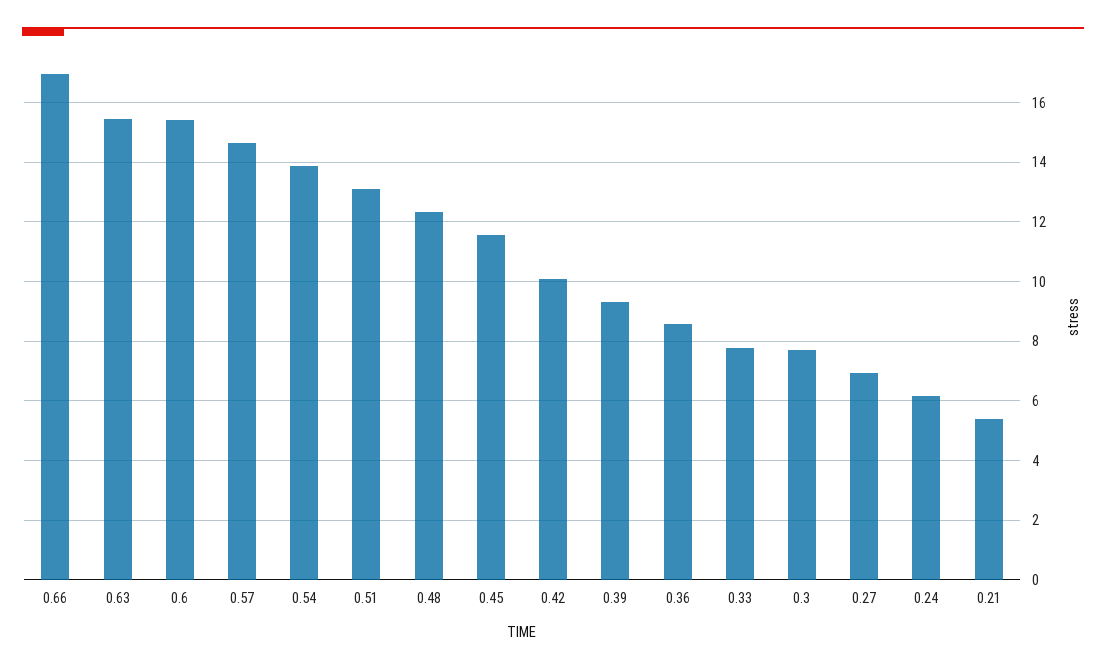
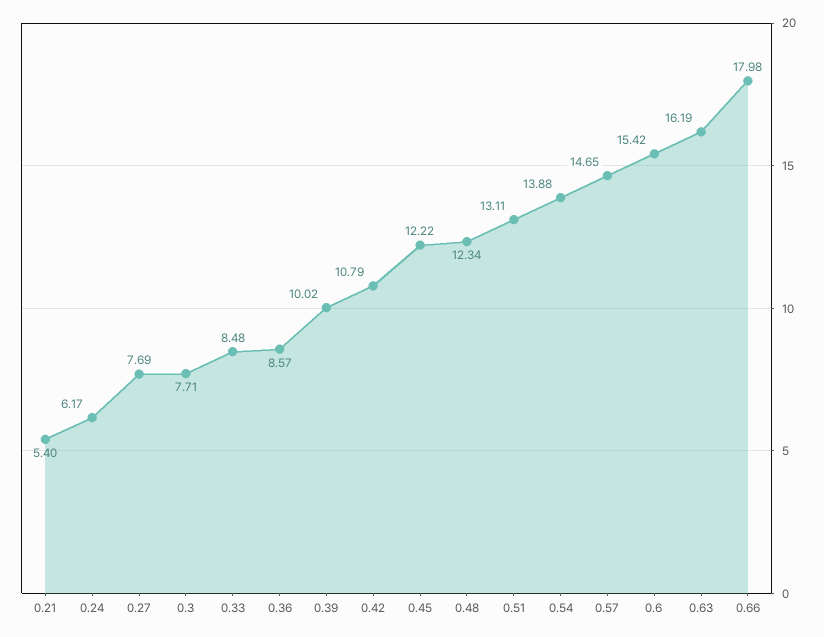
0.66: 17 -> 17.98
0.63: 15.5 -> 16.19
0.45: 11.5 -> 12.22
0.42: 10 -> 10.79
0.39: 9.25 -> 10.02
0.33: 7.75 -> 8.48
0.27: 7 -> 7.69

